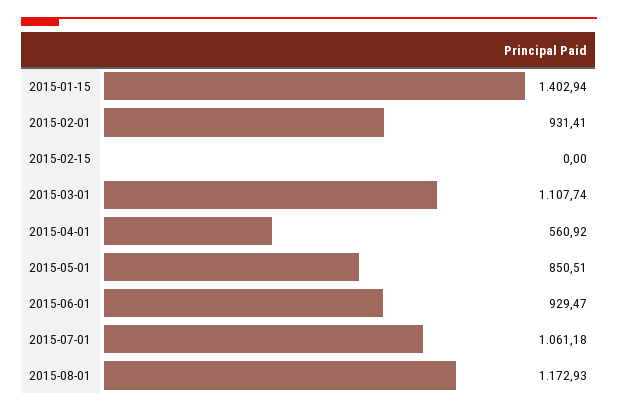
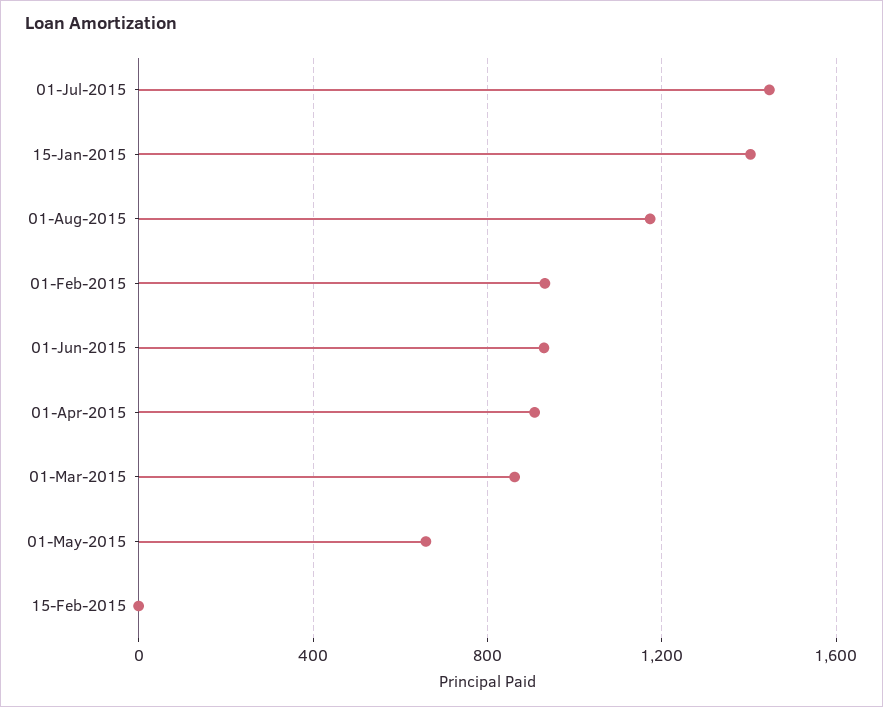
2015-03-01: 1107.74 -> 850
2015-04-01: 560.92 -> 900
2015-05-01: 850.51 -> 650
2015-07-01: 1061.18 -> 1450

